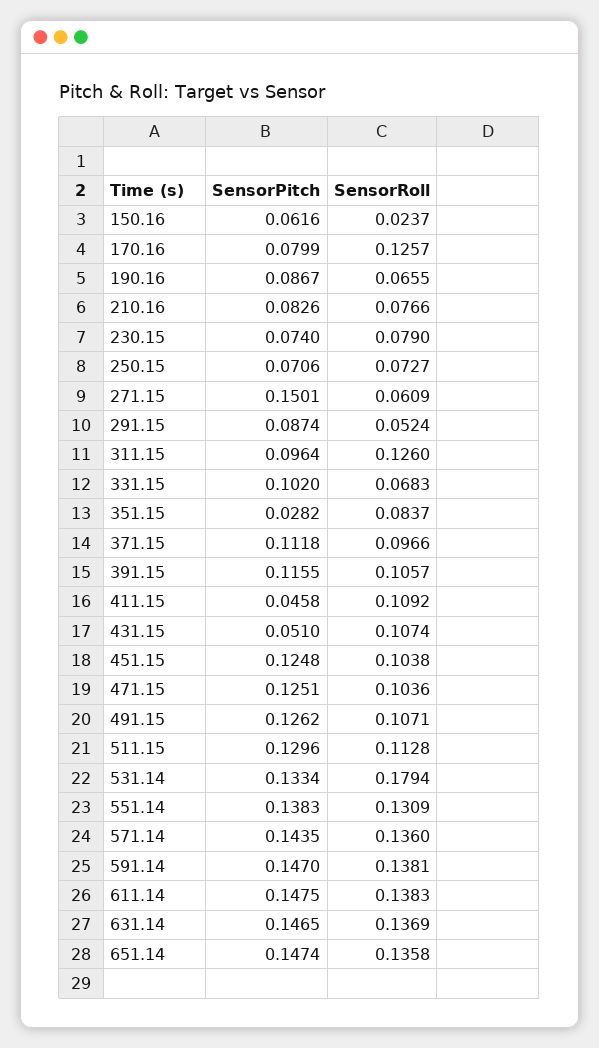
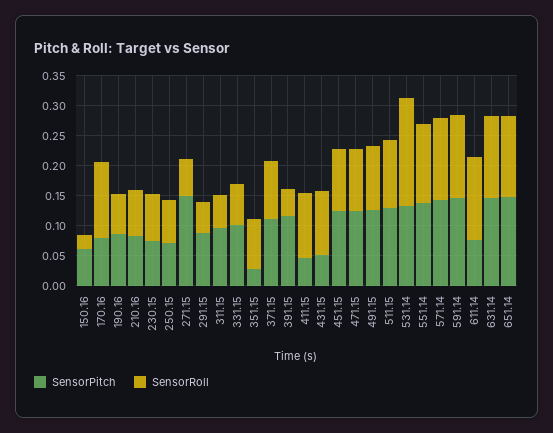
SensorRoll, 311.15: 0.126 -> 0.05
SensorRoll, 391.15: 0.1057 -> 0.05
SensorPitch, 611.14: 0.1475 -> 0.075

